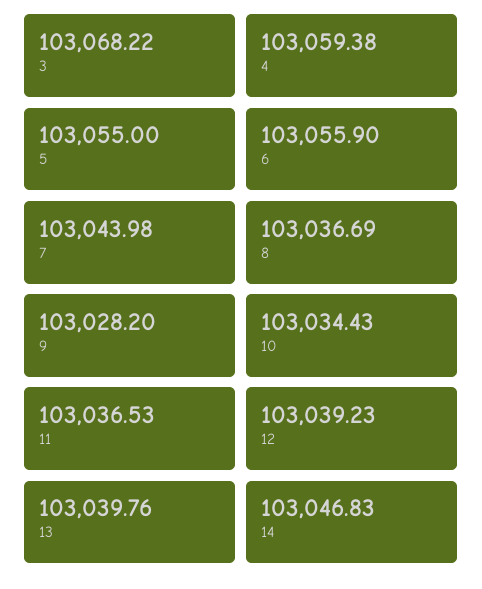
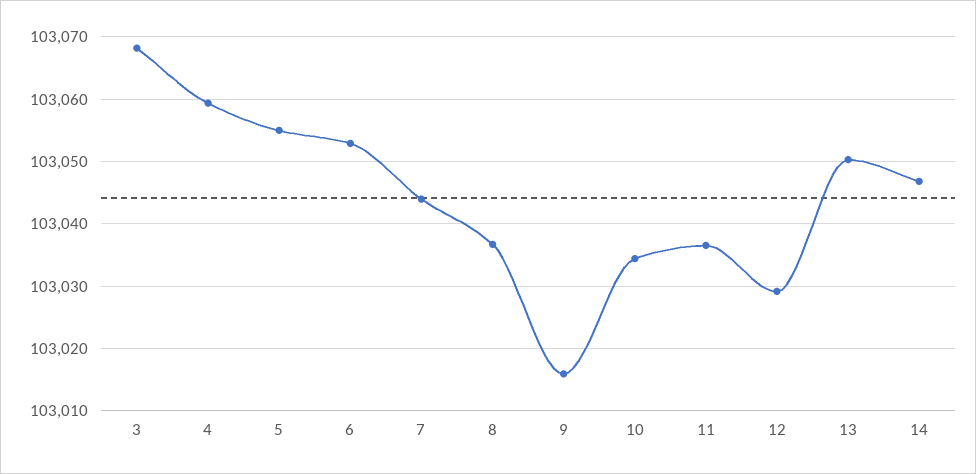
6: 103055.9 -> 103053
9: 103028.2 -> 103016
12: 103039.23 -> 103029
13: 103039.76 -> 103050

